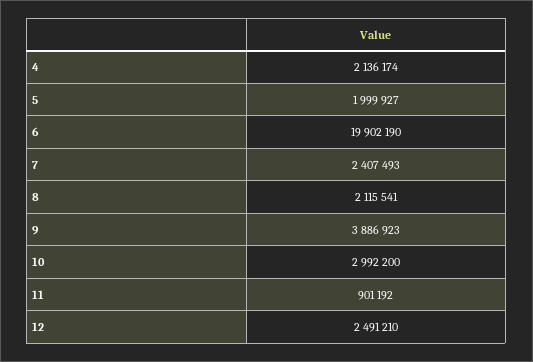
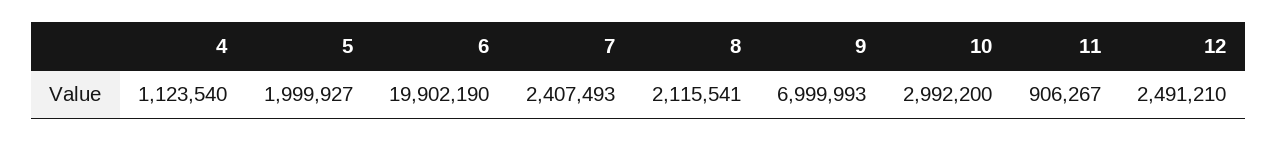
4: 2136174 -> 1123540
9: 3886923 -> 6999993
11: 901192 -> 906267

